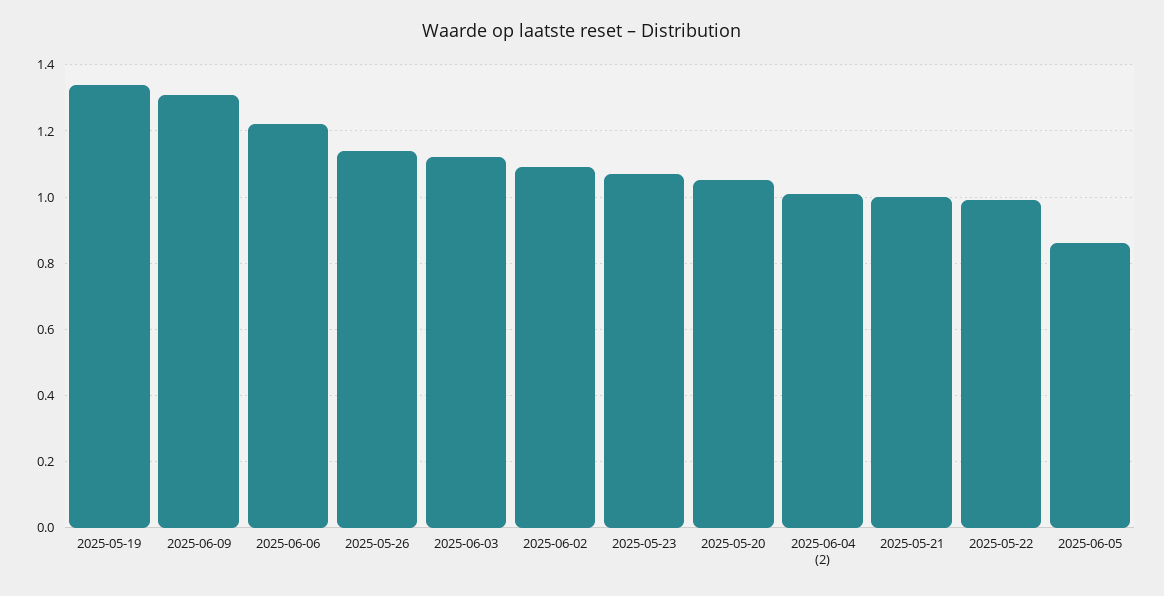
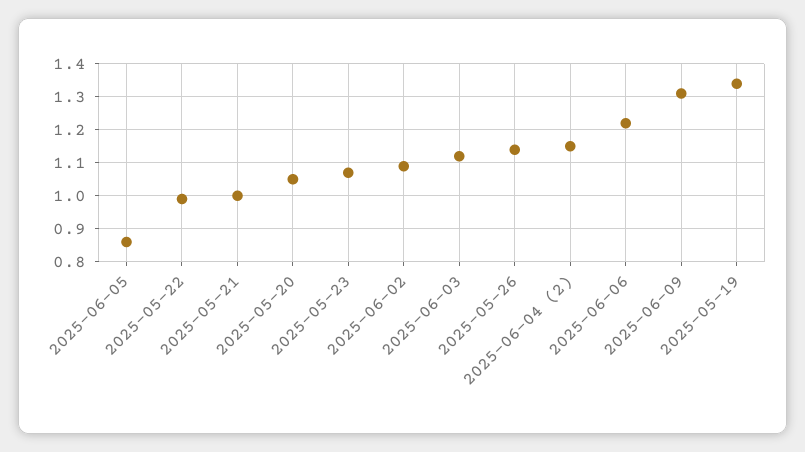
2025-06-04 (2): 1 -> 1.15

